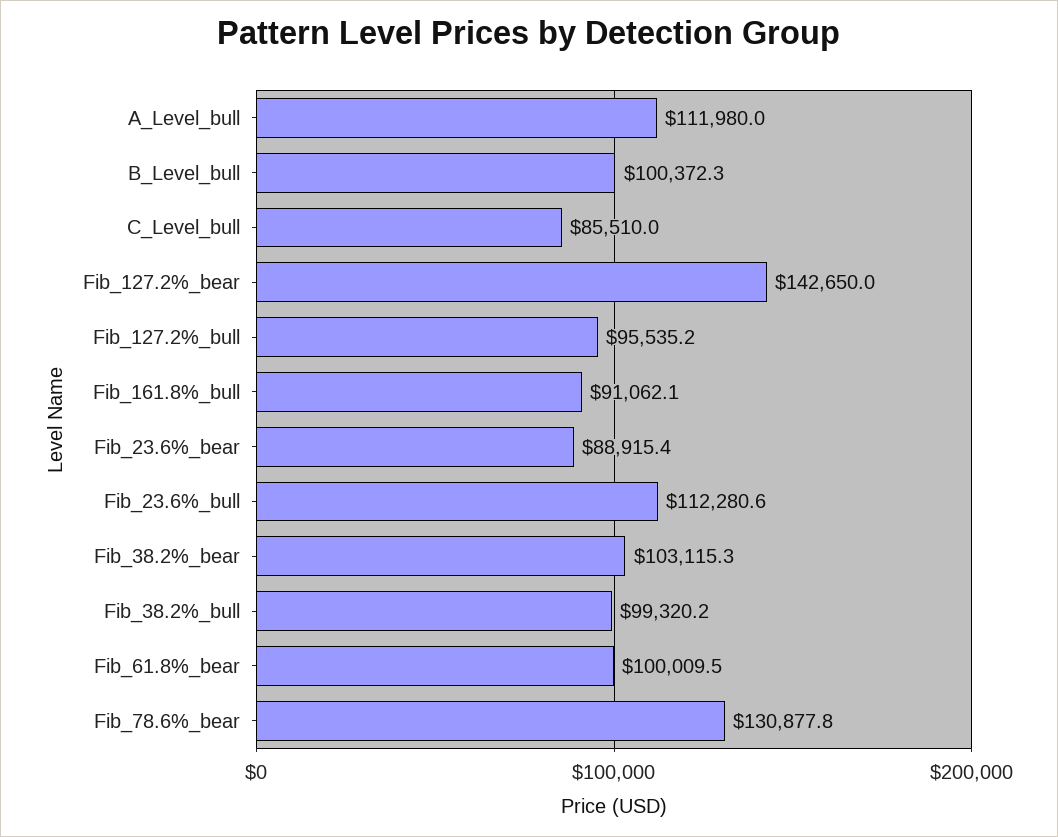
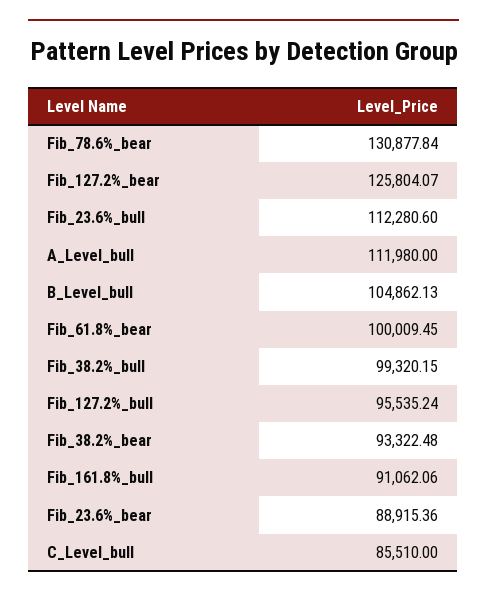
B_Level_bull: 100372.3 -> 104862.13
Fib_127.2%_bear: 142650 -> 125804.07
Fib_38.2%_bear: 103115.3 -> 93322.48

